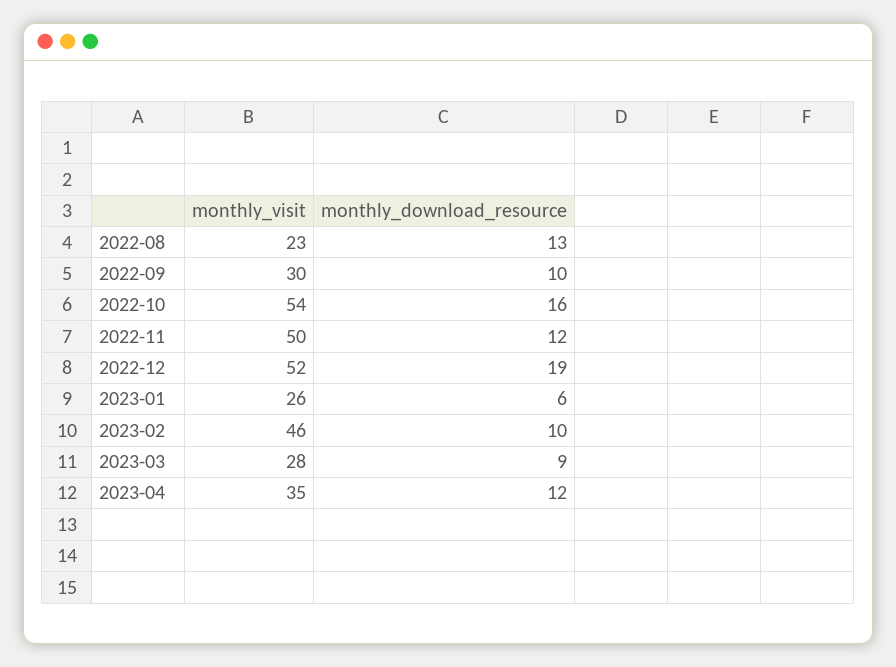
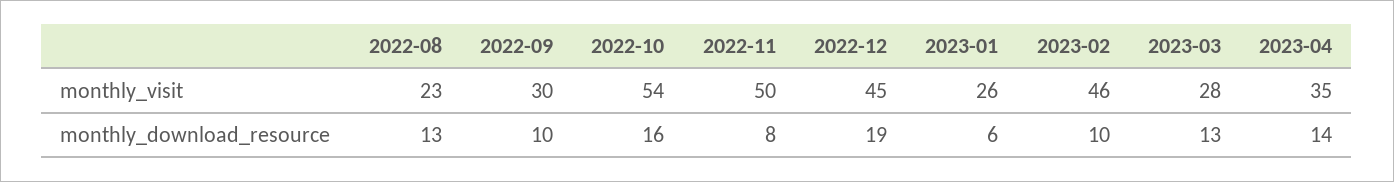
monthly_download_resource, 2022-11: 12 -> 8
monthly_visit, 2022-12: 52 -> 45
monthly_download_resource, 2023-03: 9 -> 13
monthly_download_resource, 2023-04: 12 -> 14

